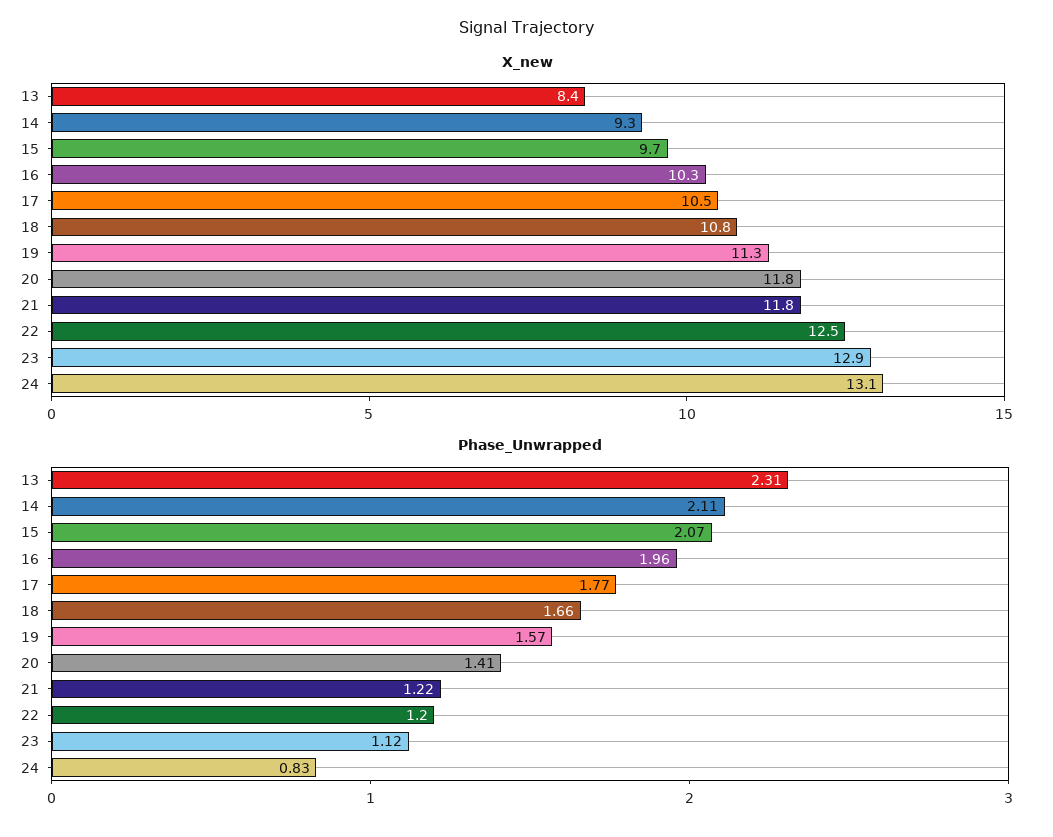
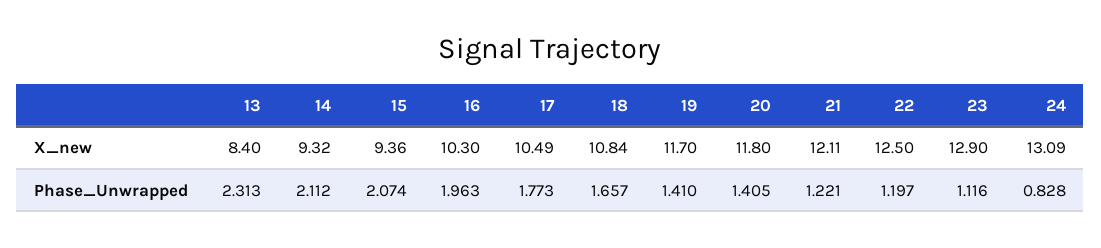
X_new, 15: 9.7 -> 9.36
X_new, 19: 11.3 -> 11.7
X_new, 21: 11.8 -> 12.11
Phase_Unwrapped, 19: 1.57 -> 1.41

